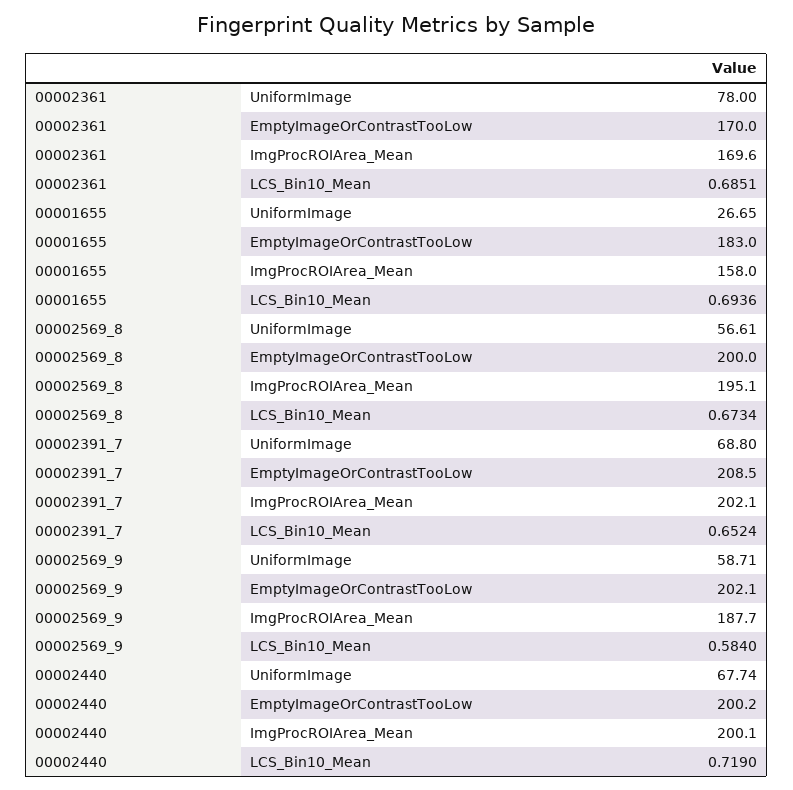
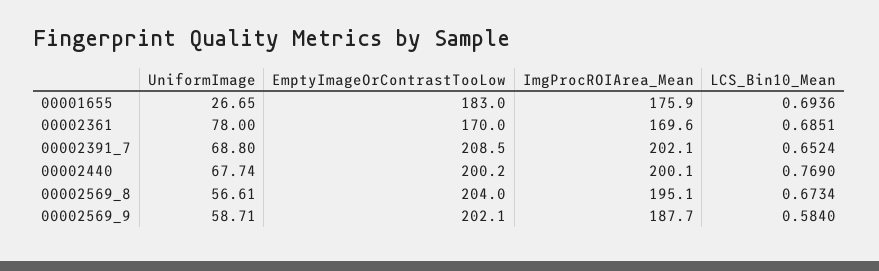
00001655, ImgProcROIArea_Mean: 158 -> 175.9
00002569_8, EmptyImageOrContrastTooLow: 200 -> 204
00002440, LCS_Bin10_Mean: 0.719 -> 0.769

